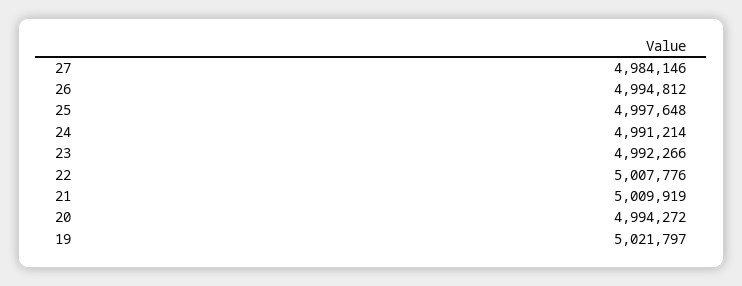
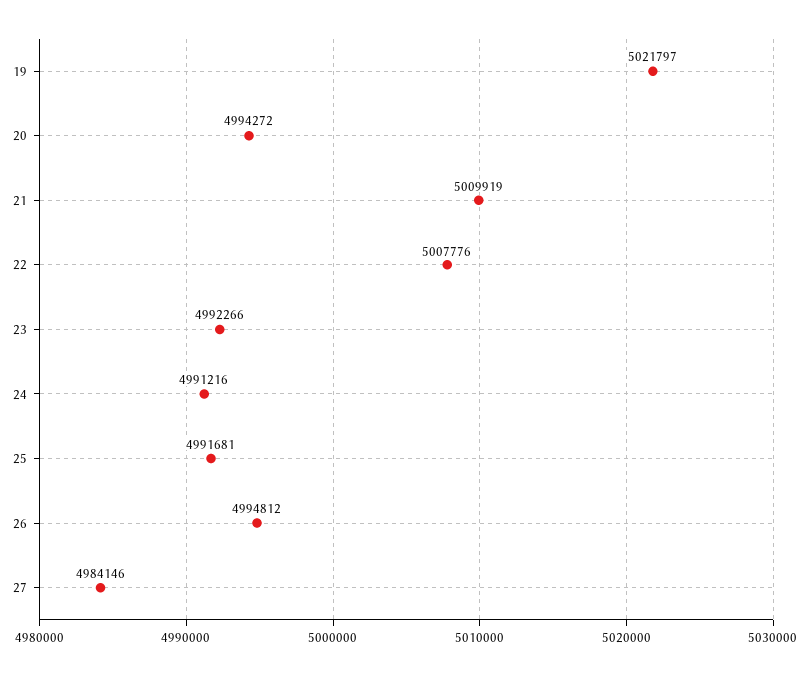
25: 4997648 -> 4991681
24: 4991214 -> 4991216

